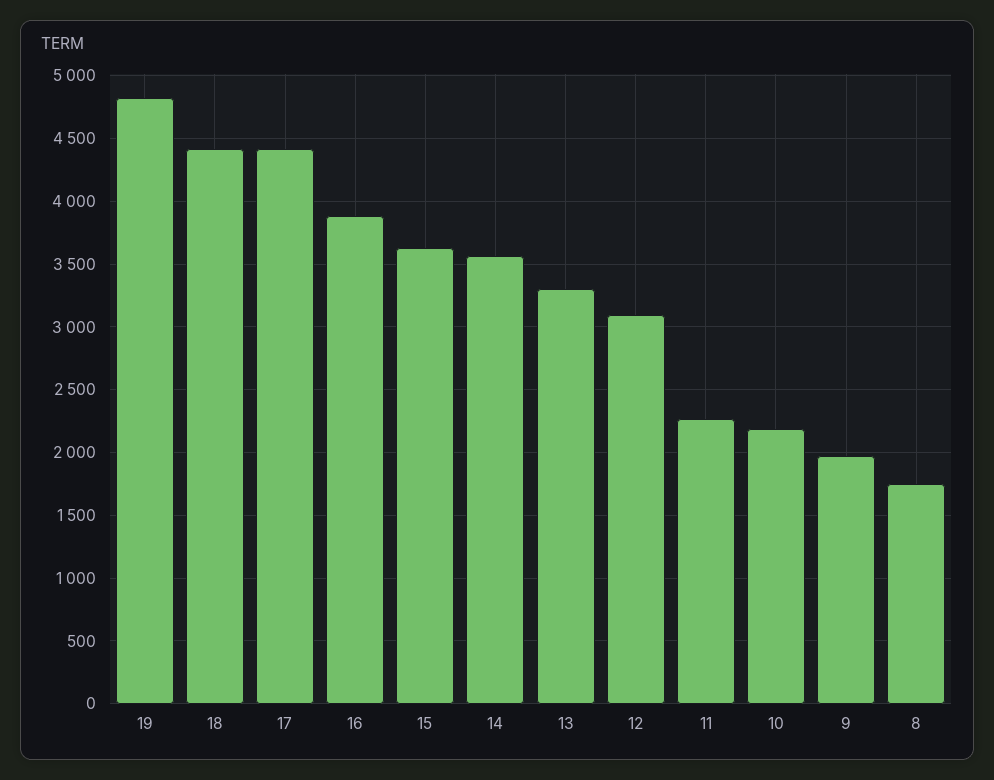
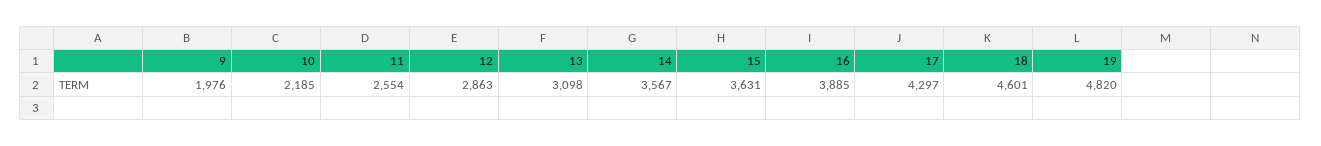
18: 4400 -> 4601
17: 4400 -> 4297
13: 3300 -> 3098
12: 3100 -> 2863
11: 2250 -> 2554
8: 1750 -> none

